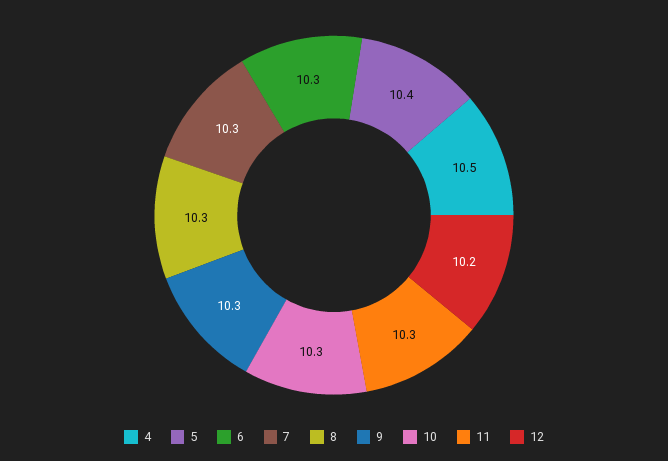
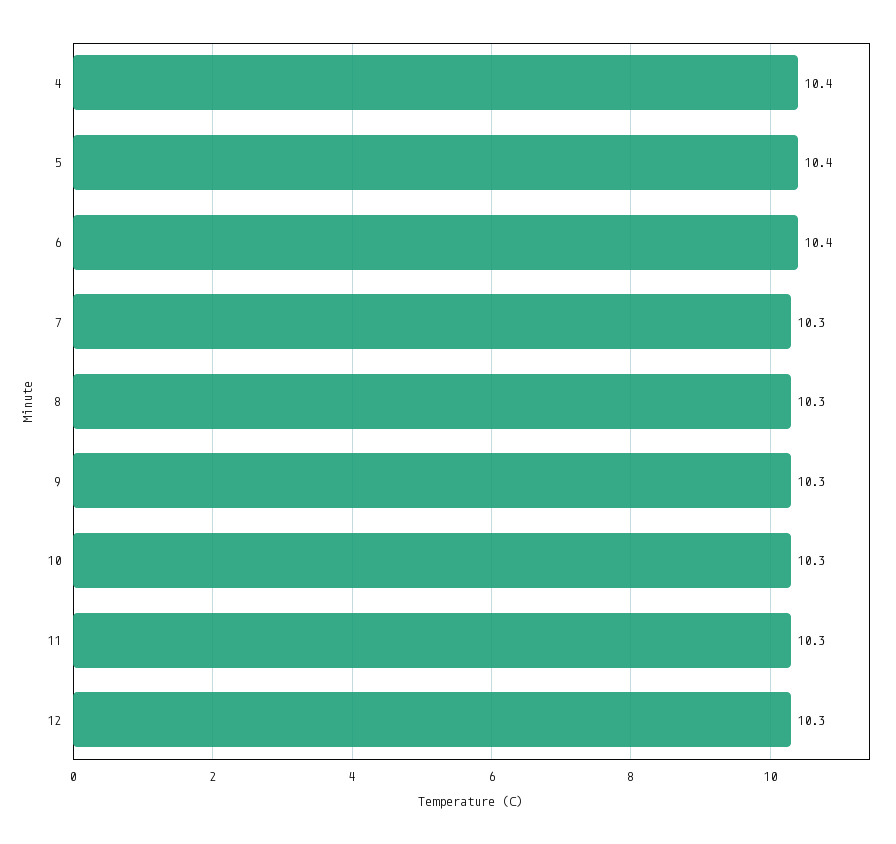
4: 10.5 -> 10.4
6: 10.3 -> 10.4
12: 10.2 -> 10.3

